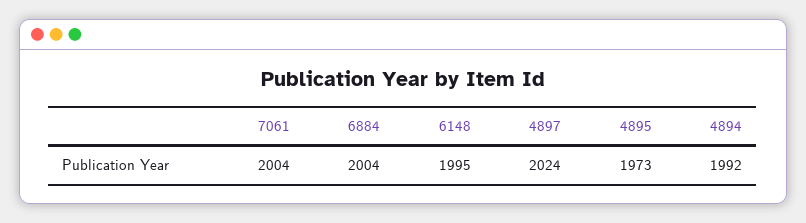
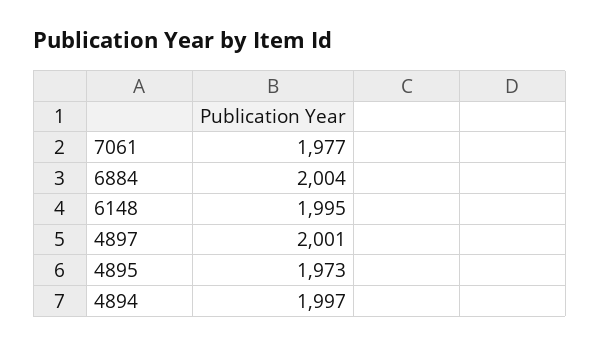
7061: 2004 -> 1977
4897: 2024 -> 2001
4894: 1992 -> 1997

